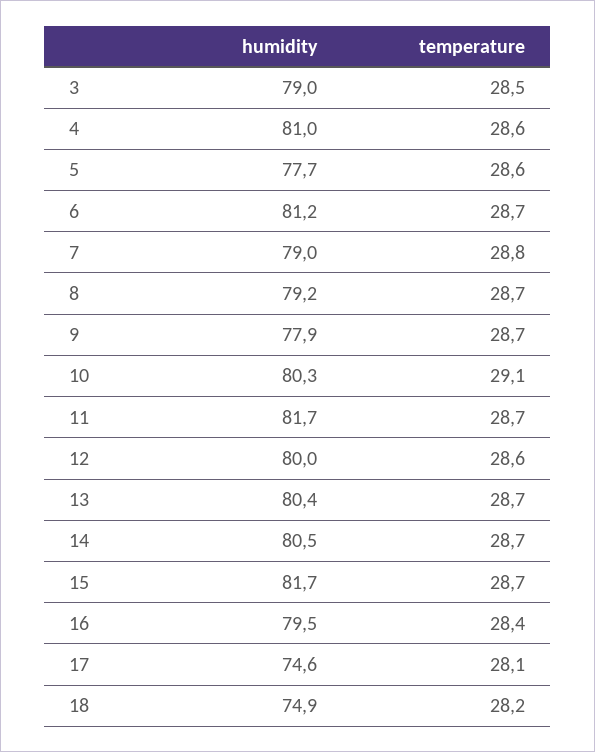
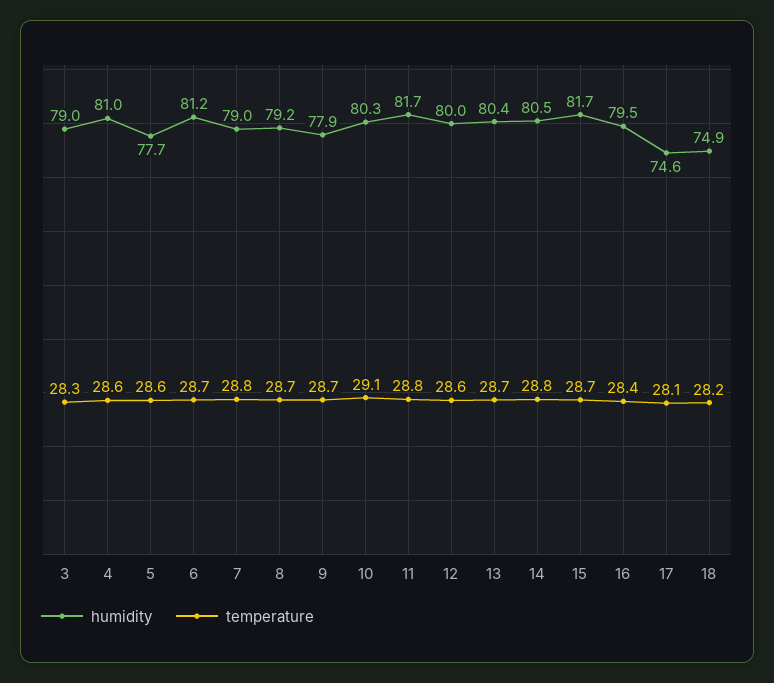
temperature, 3: 28.5 -> 28.3
temperature, 11: 28.7 -> 28.8
temperature, 14: 28.7 -> 28.8

